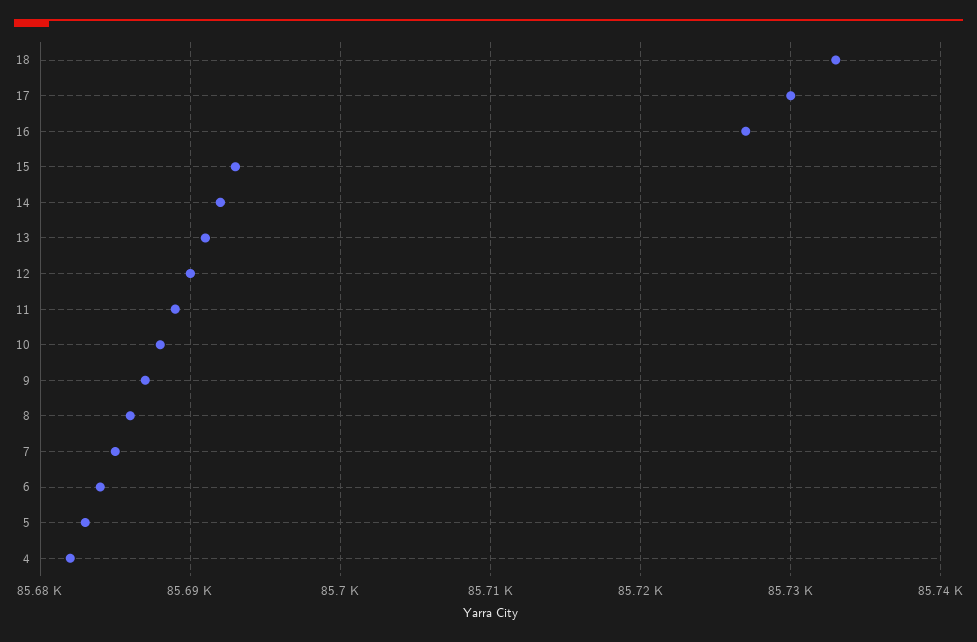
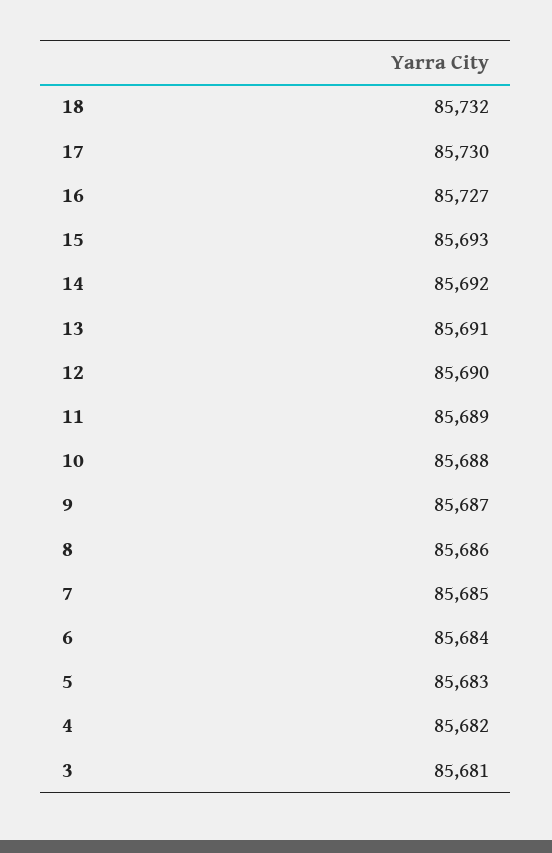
18: 85733 -> 85732
3: none -> 85681

